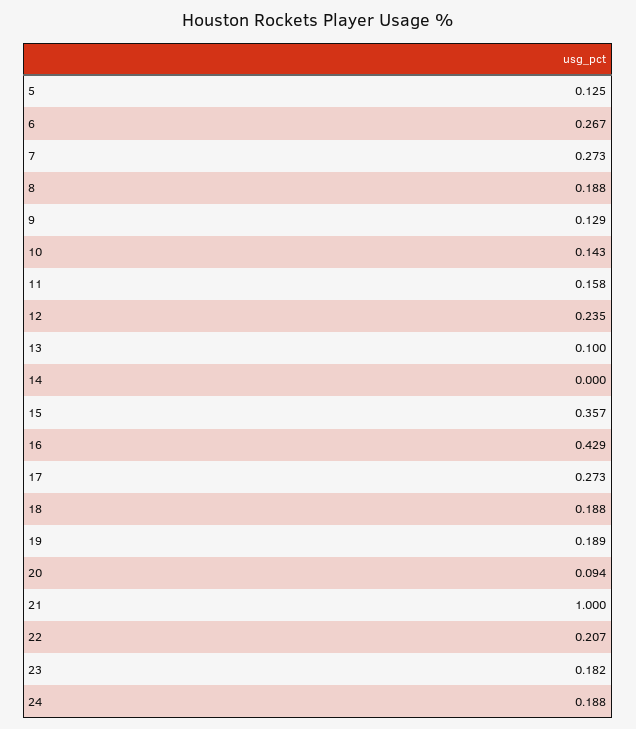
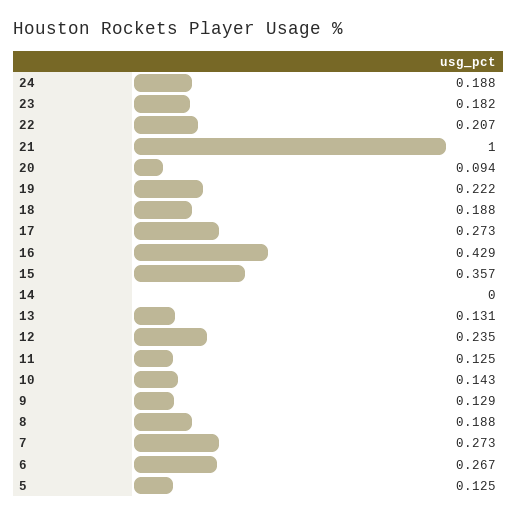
11: 0.158 -> 0.125
13: 0.1 -> 0.131
19: 0.189 -> 0.222

